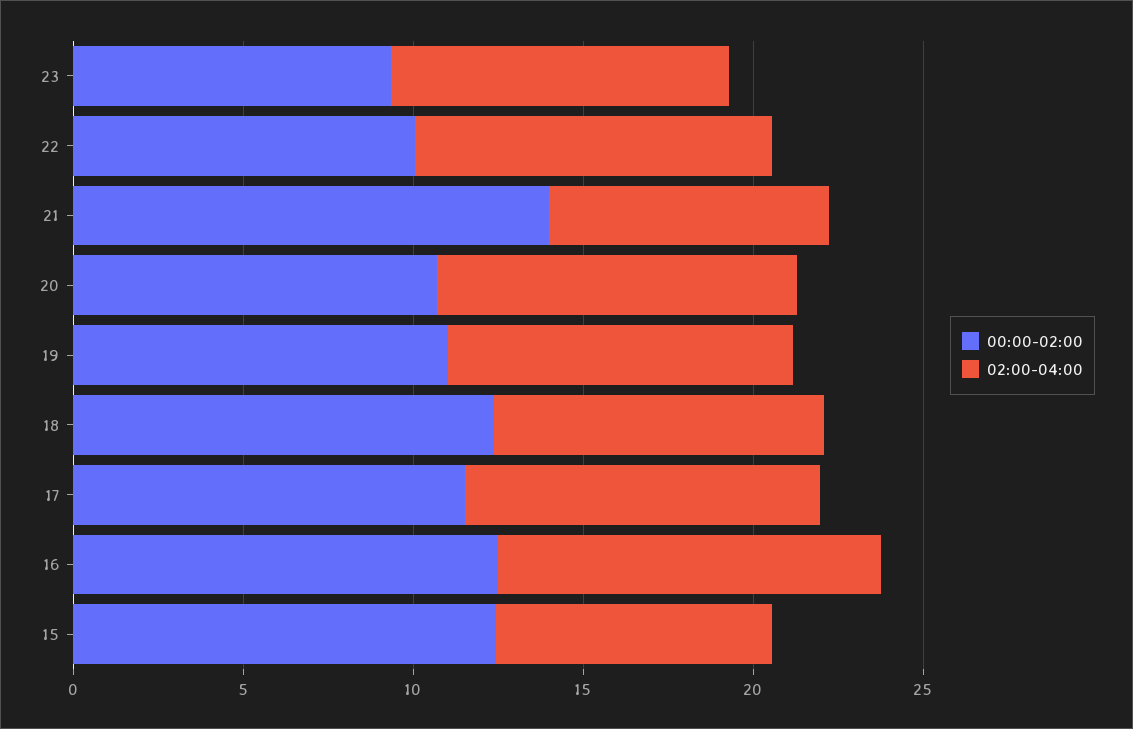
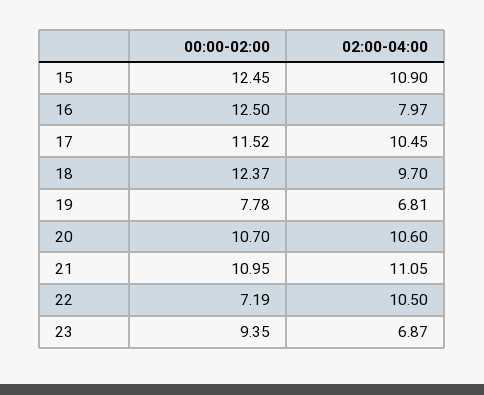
02:00-04:00, 23: 10 -> 6.87
00:00-02:00, 22: 10 -> 7.19
00:00-02:00, 21: 14 -> 10.95
02:00-04:00, 21: 8 -> 11.05
00:00-02:00, 19: 11 -> 7.78
02:00-04:00, 19: 10 -> 6.81
02:00-04:00, 16: 11 -> 7.97
02:00-04:00, 15: 8 -> 10.9

